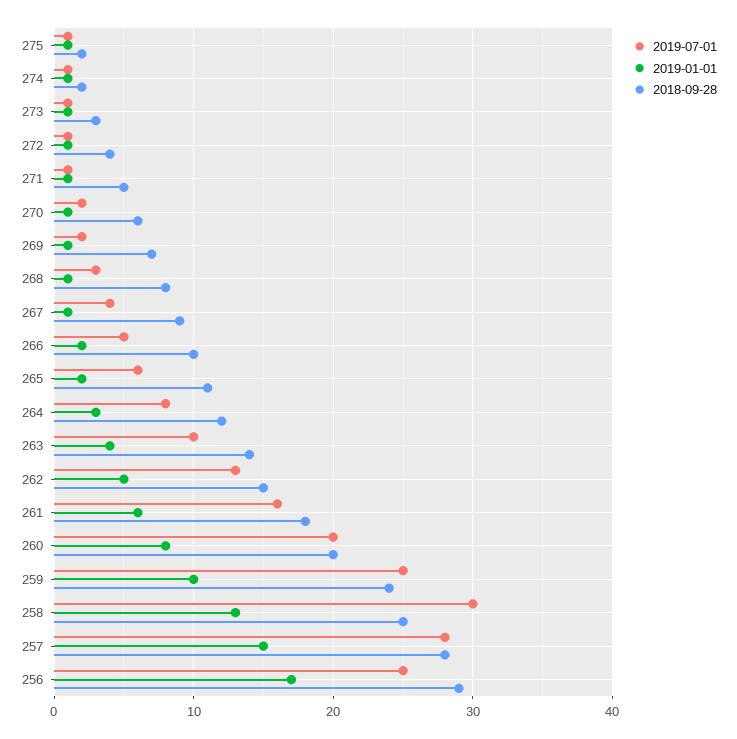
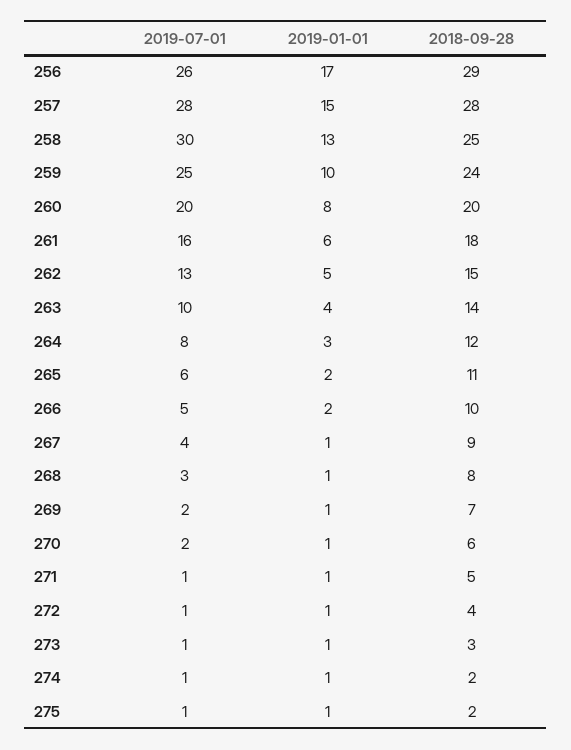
2019-07-01, 256: 25 -> 26

